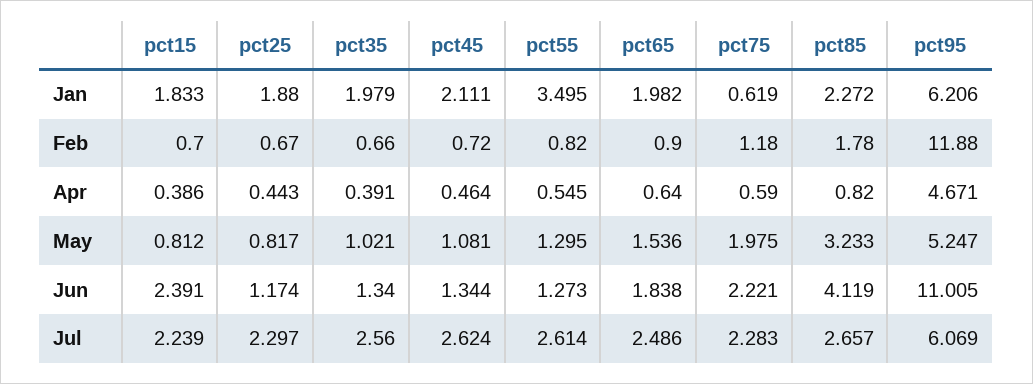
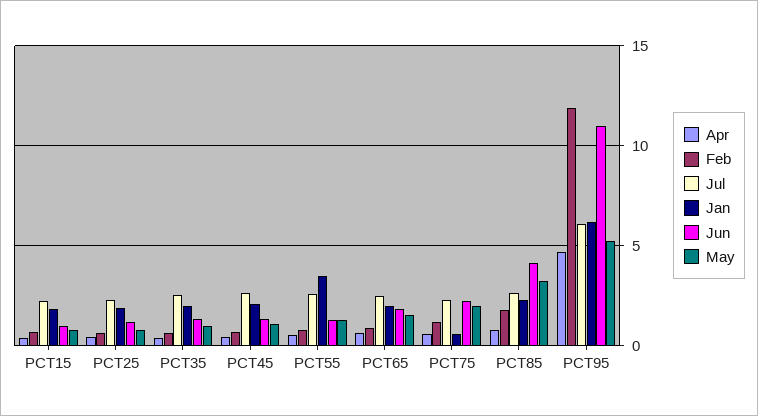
Jun, pct15: 2.391 -> 1

